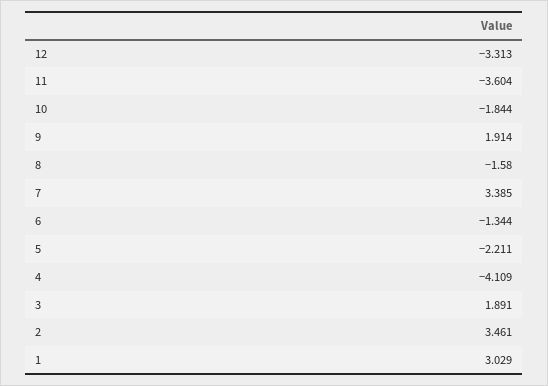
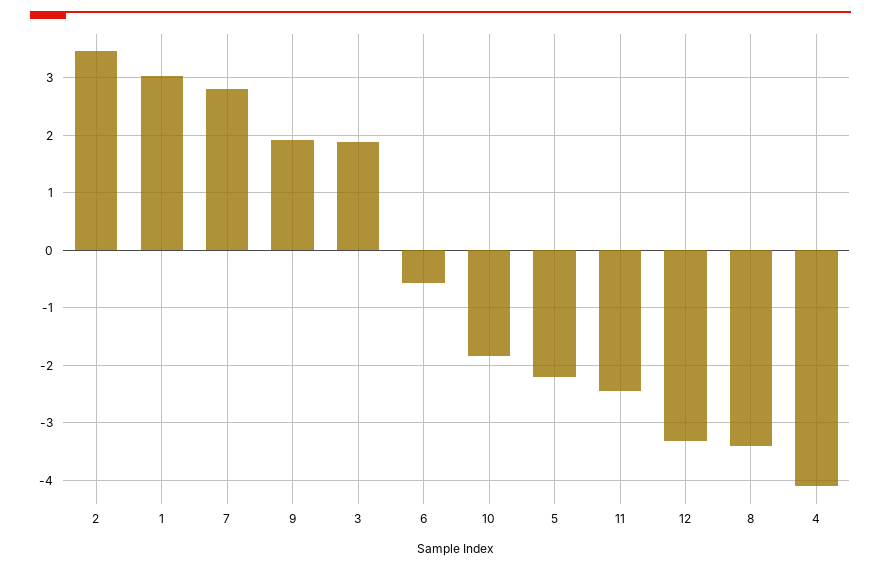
11: -3.604 -> -2.4
8: -1.58 -> -3.4
7: 3.385 -> 2.8
6: -1.344 -> -0.6

